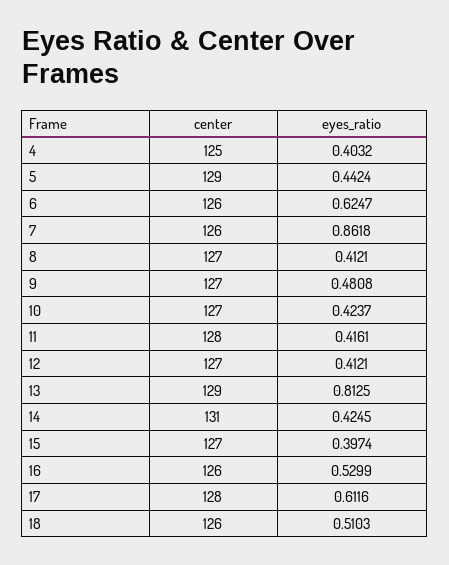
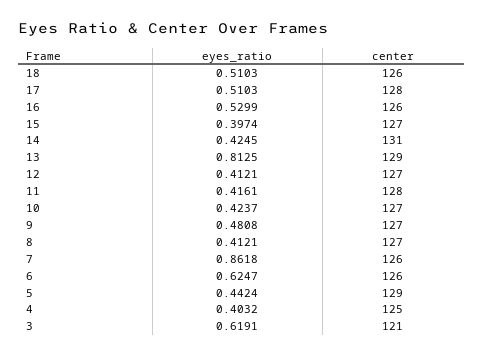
eyes_ratio, 17: 0.6116 -> 0.5103
eyes_ratio, 3: none -> 0.6191
center, 3: none -> 121

